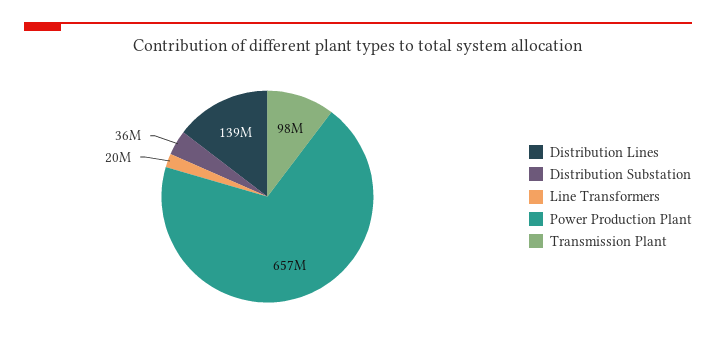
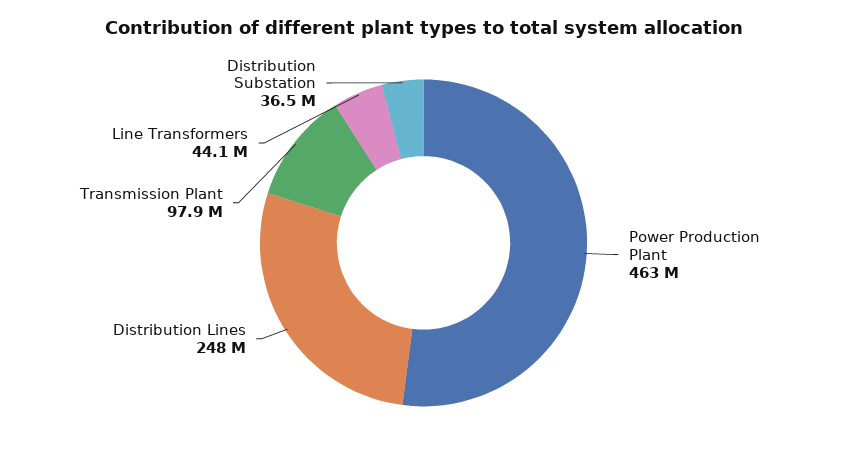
Distribution Lines: 139000000 -> 248000000
Line Transformers: 20000000 -> 44100000
Power Production Plant: 657000000 -> 463000000

